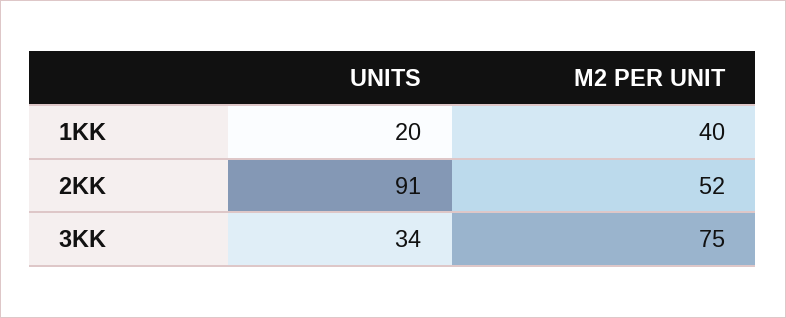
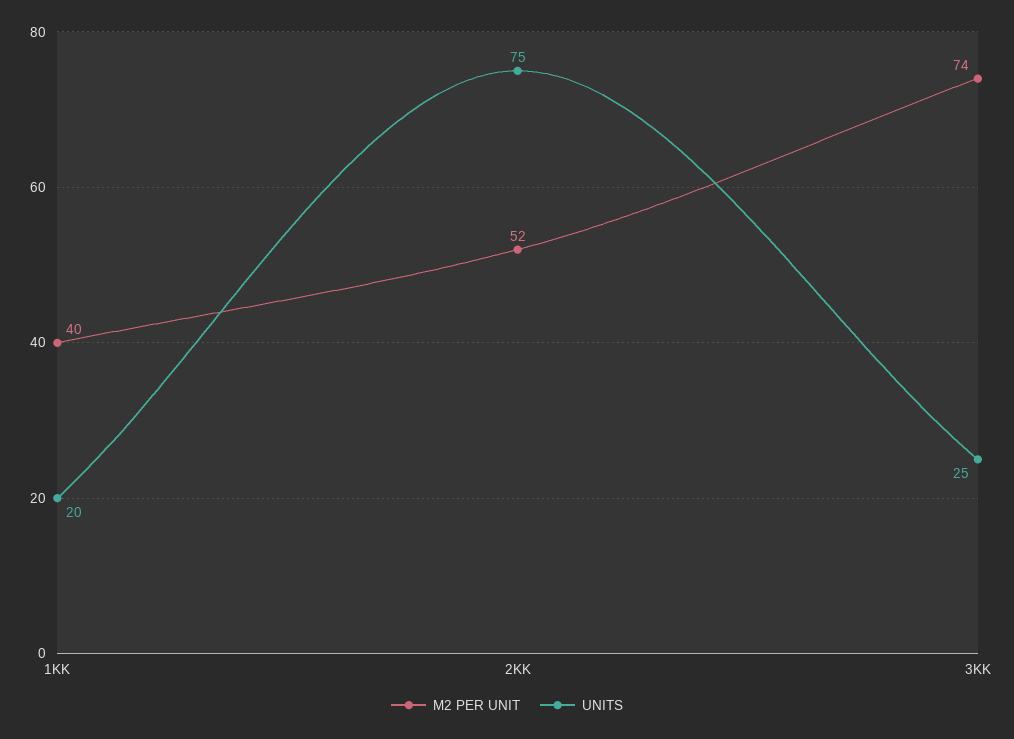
UNITS, 2KK: 91 -> 75
UNITS, 3KK: 34 -> 25
M2 PER UNIT, 3KK: 75 -> 74

